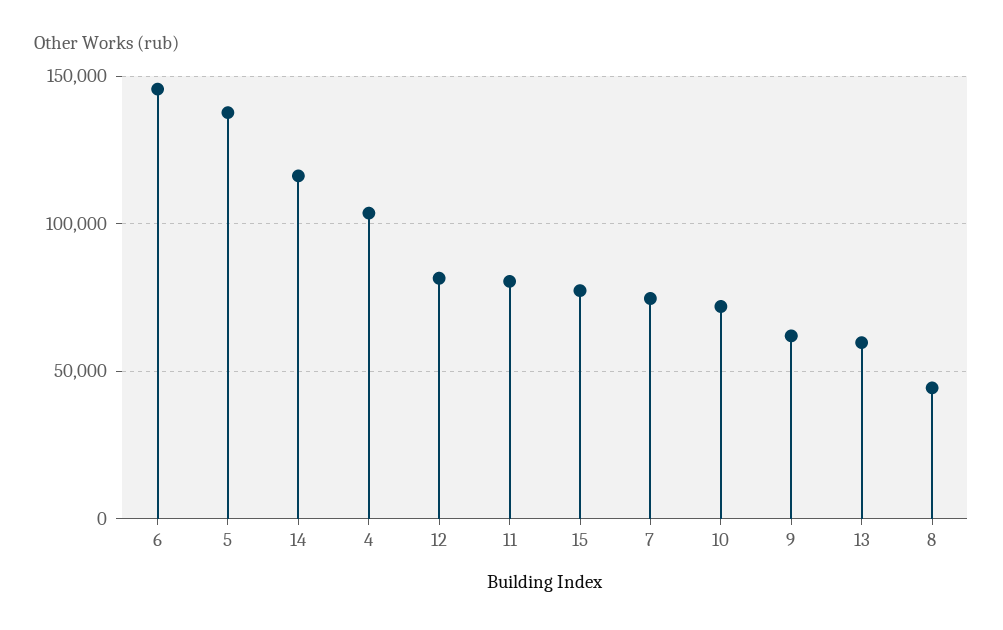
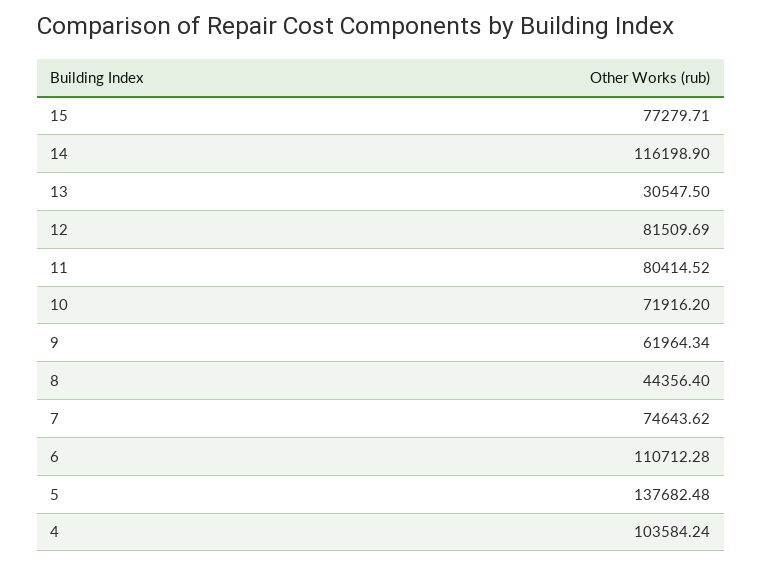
6: 145000 -> 110712.28
13: 60000 -> 30547.5

